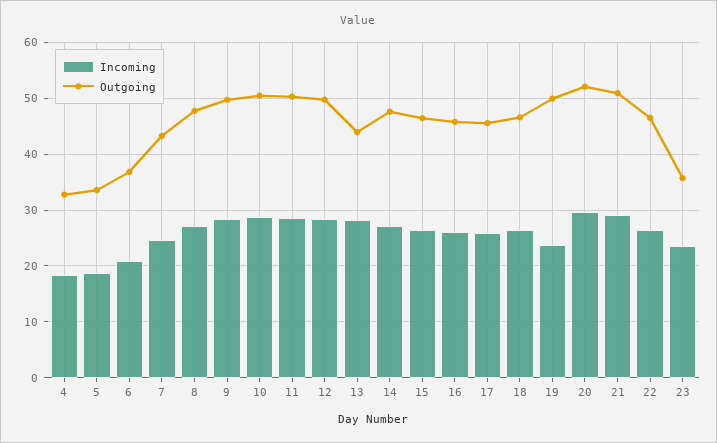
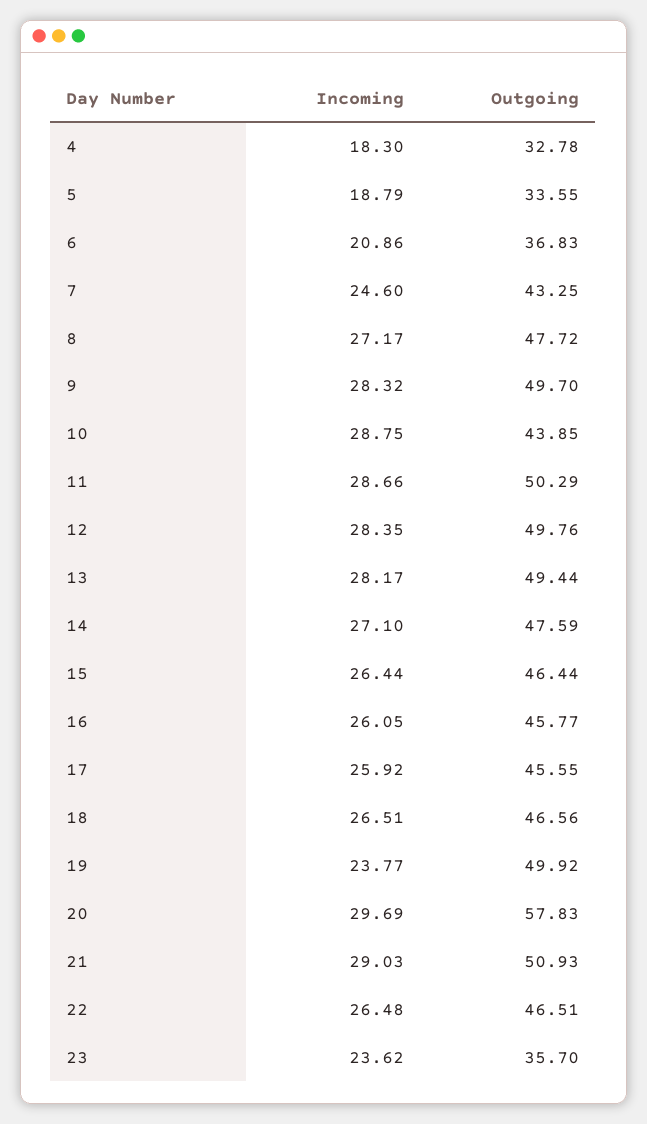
Outgoing, 10: 50 -> 43.85
Outgoing, 13: 44 -> 49.44
Outgoing, 20: 52 -> 57.83

